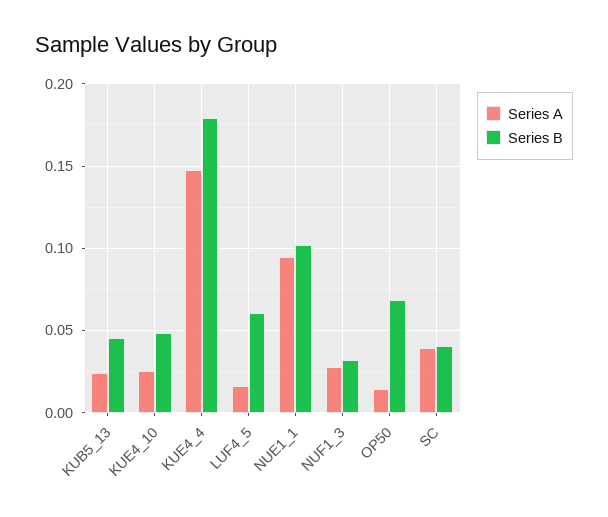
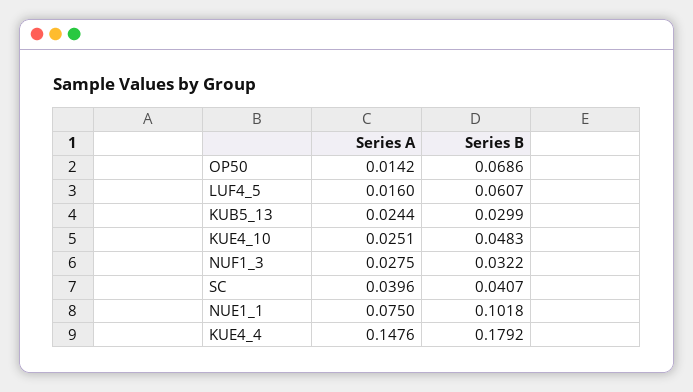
Series B, KUB5_13: 0.045 -> 0.0299
Series A, NUE1_1: 0.095 -> 0.075

